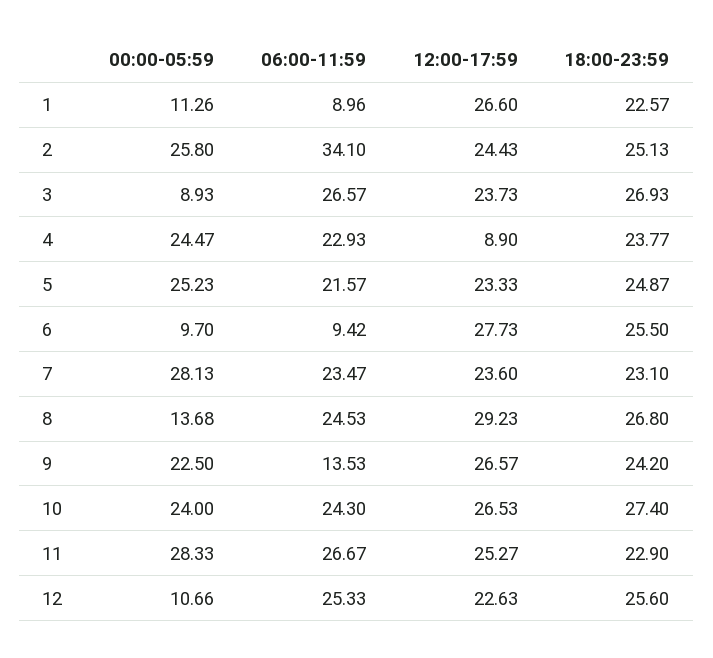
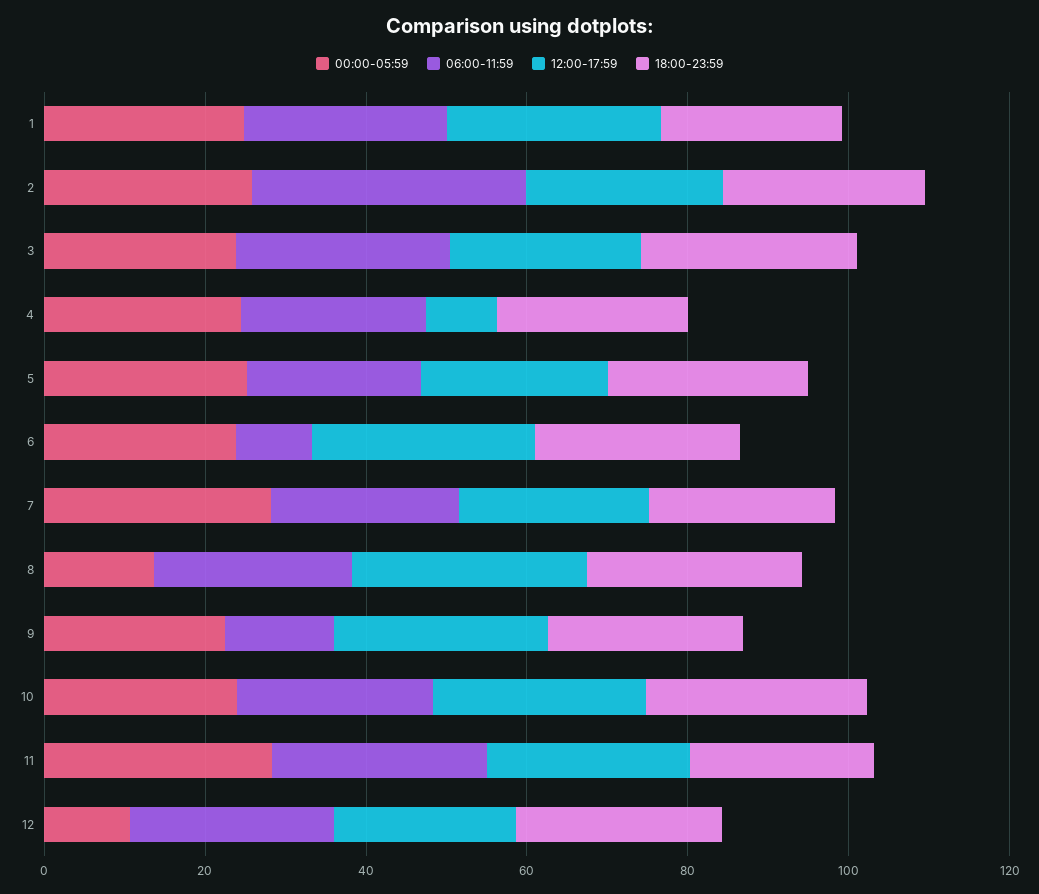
00:00-05:59, 1: 11.26 -> 25
06:00-11:59, 1: 8.96 -> 25
00:00-05:59, 3: 8.93 -> 25
00:00-05:59, 6: 9.7 -> 25

